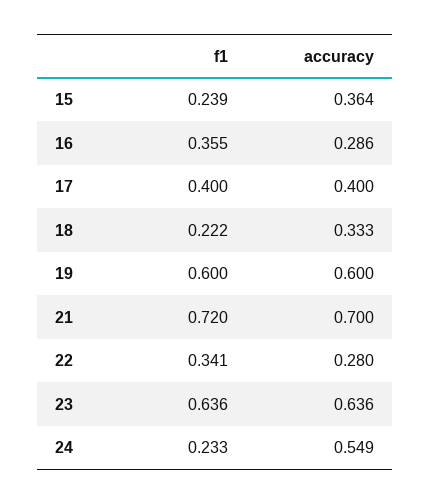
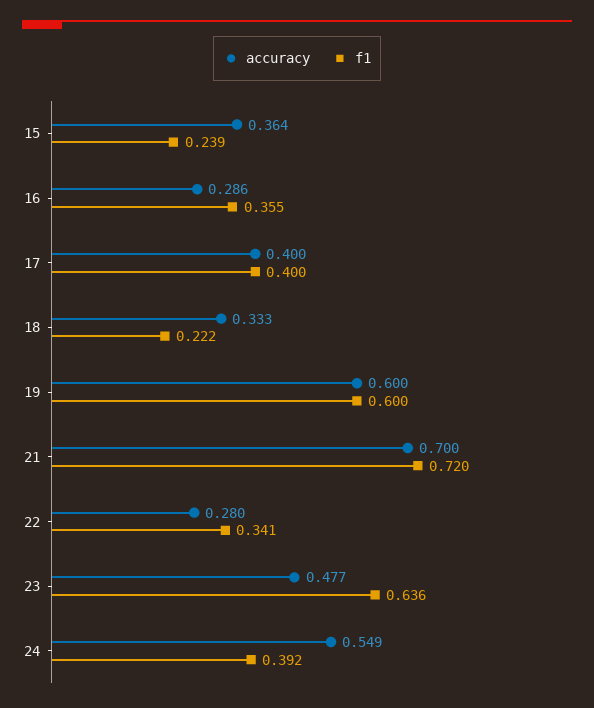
accuracy, 23: 0.636 -> 0.477
f1, 24: 0.233 -> 0.392

